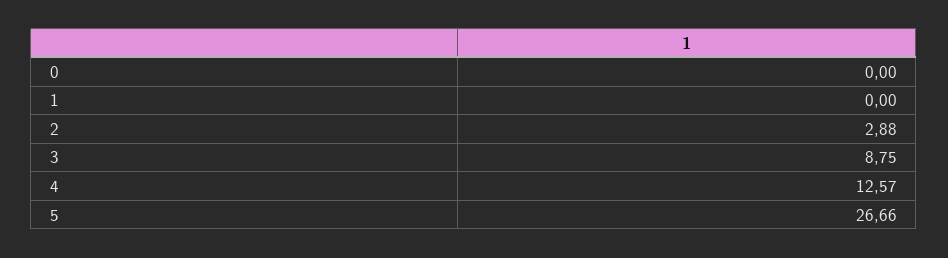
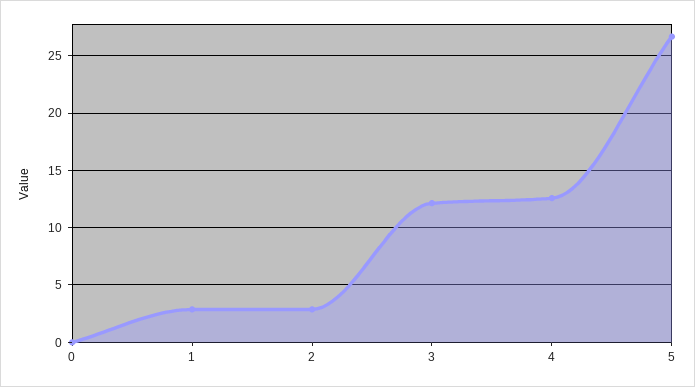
1: 0 -> 3
3: 8.75 -> 12

